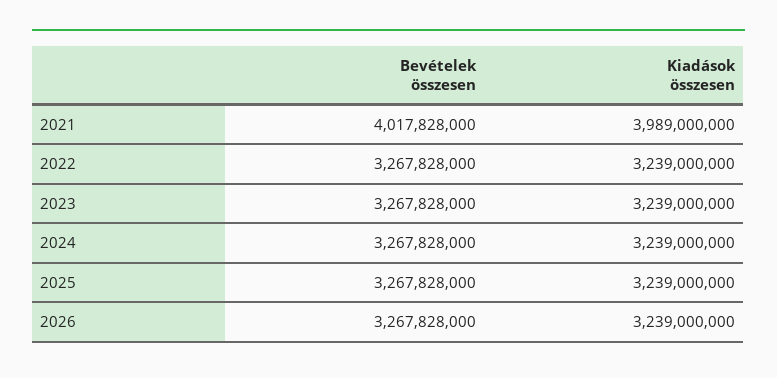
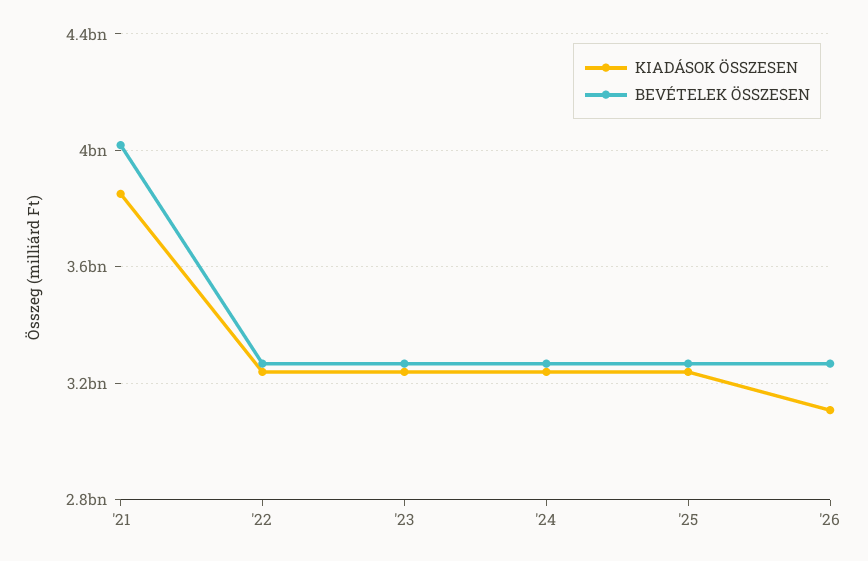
Kiadások összesen, 2021: 3989000000 -> 3850000000
Kiadások összesen, 2026: 3239000000 -> 3100000000

